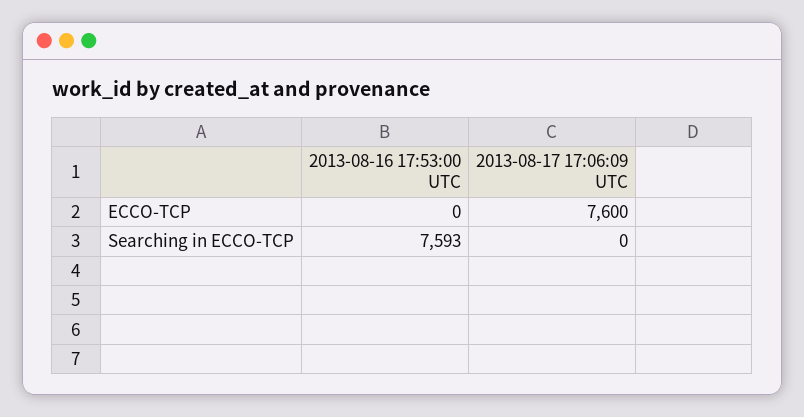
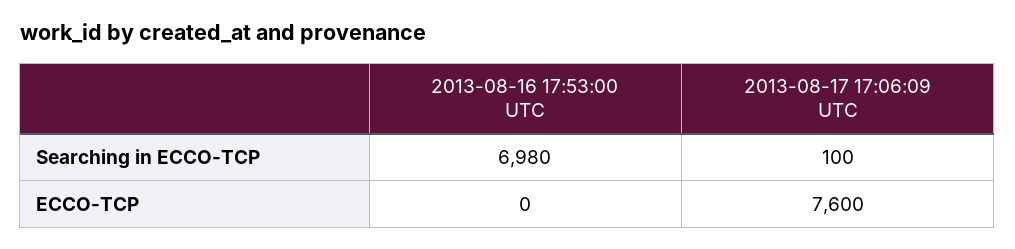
2013-08-16 17:53:00 UTC, Searching in ECCO-TCP: 7593 -> 6980
2013-08-17 17:06:09 UTC, Searching in ECCO-TCP: 0 -> 100

